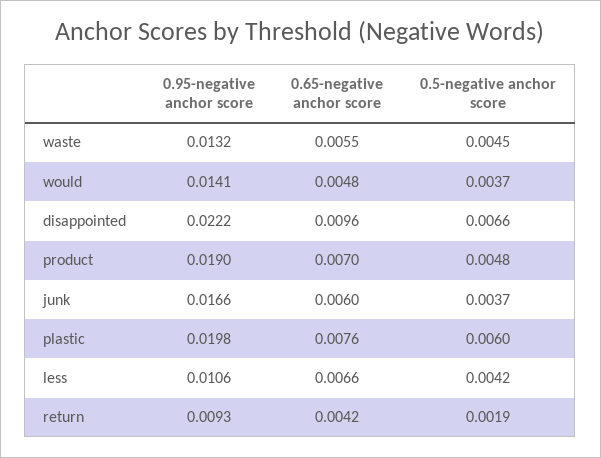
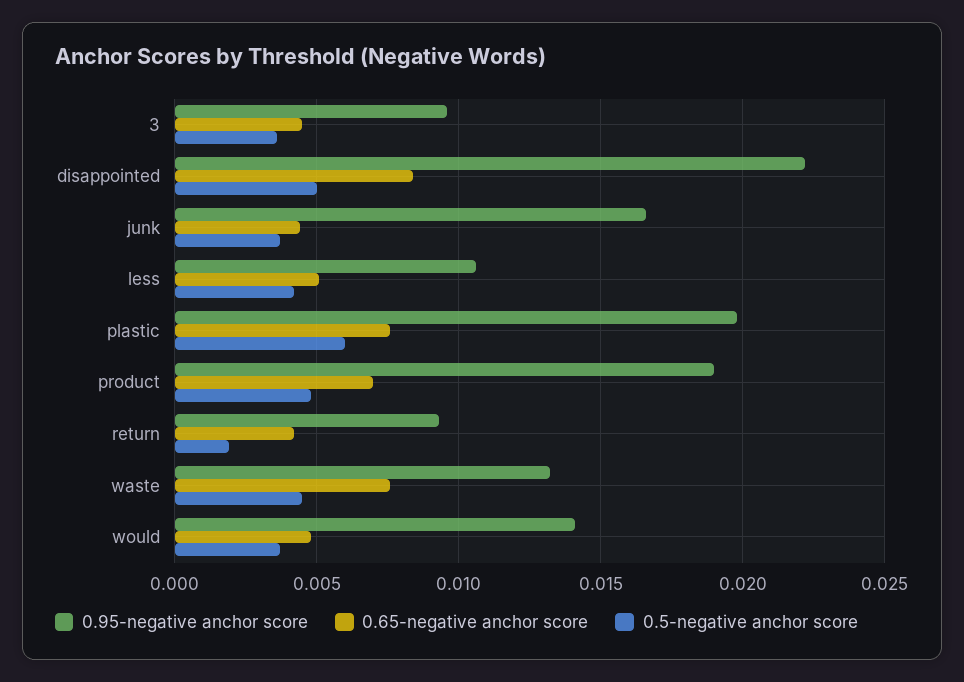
0.65-negative anchor score, waste: 0.0055 -> 0.0075
0.65-negative anchor score, disappointed: 0.0096 -> 0.0085
0.5-negative anchor score, disappointed: 0.0066 -> 0.005
0.65-negative anchor score, junk: 0.006 -> 0.0045
0.65-negative anchor score, less: 0.0066 -> 0.005
0.95-negative anchor score, 3: none -> 0.0095
0.65-negative anchor score, 3: none -> 0.0045
0.5-negative anchor score, 3: none -> 0.0035

